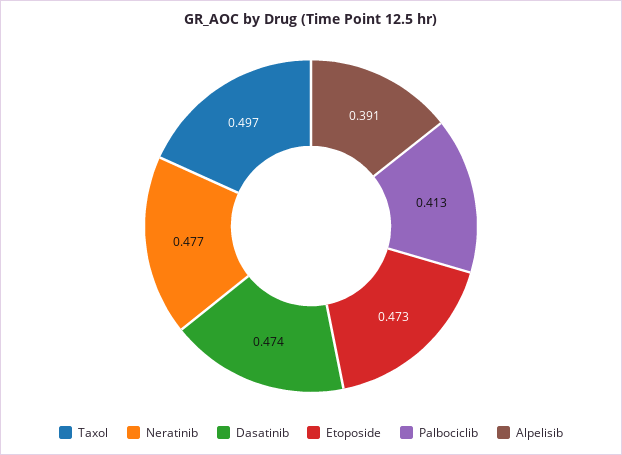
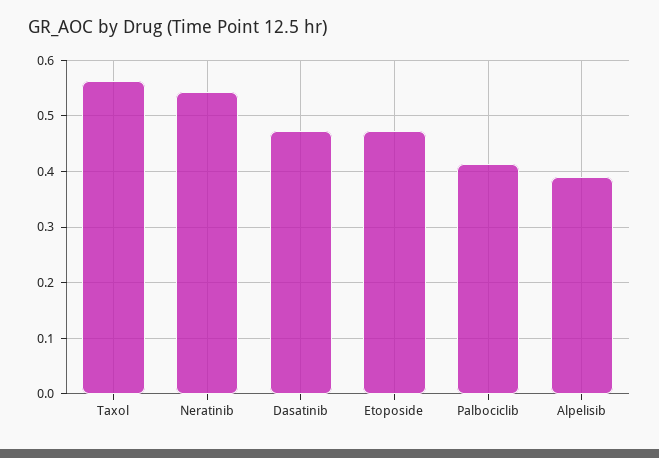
Taxol: 0.497 -> 0.56
Neratinib: 0.477 -> 0.54

